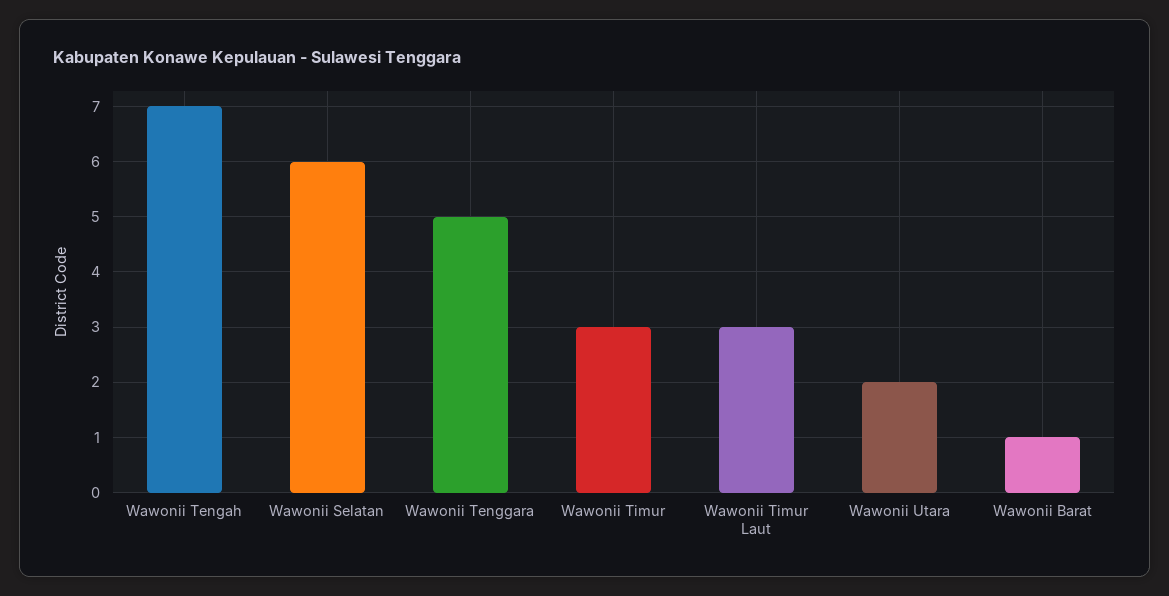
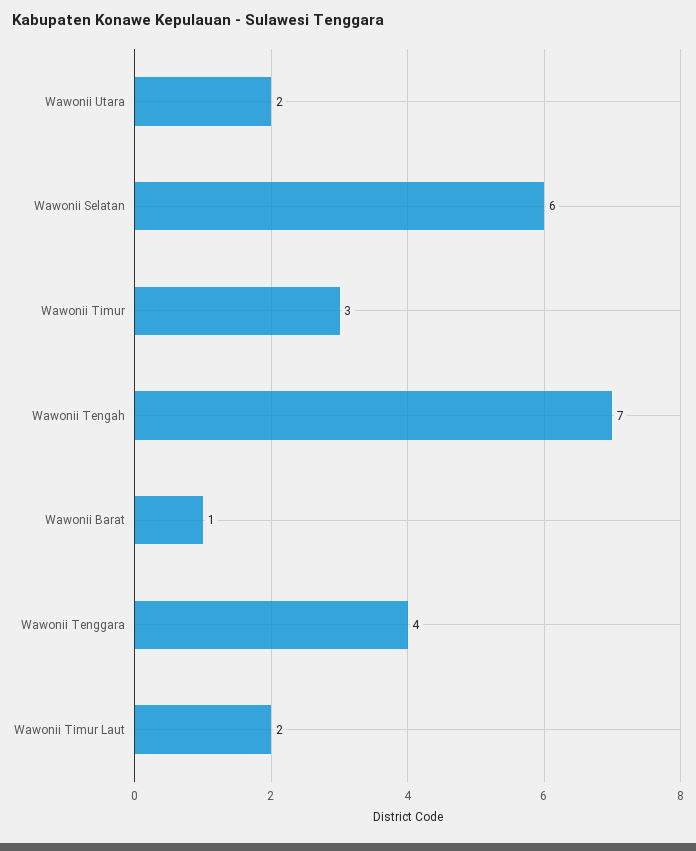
Wawonii Tenggara: 5 -> 4
Wawonii Timur Laut: 3 -> 2

